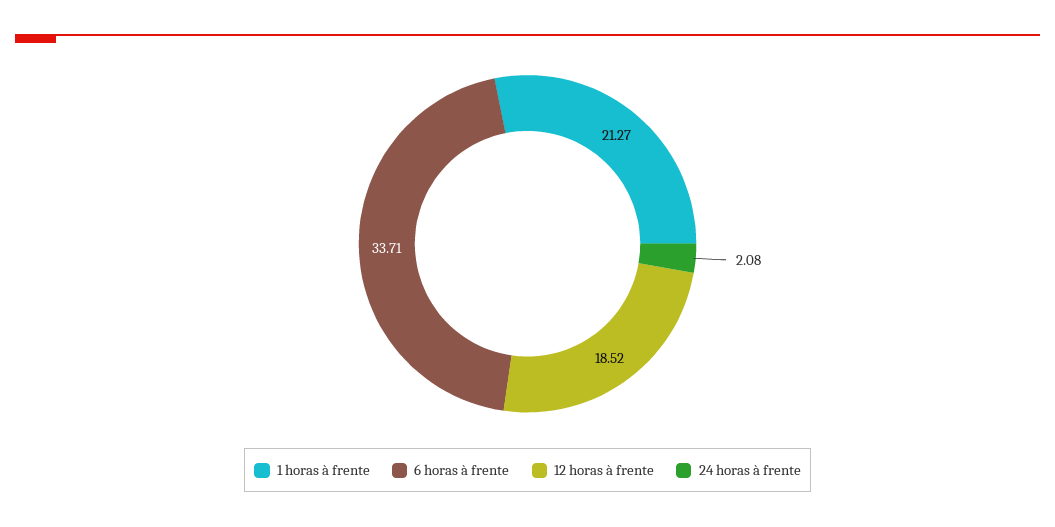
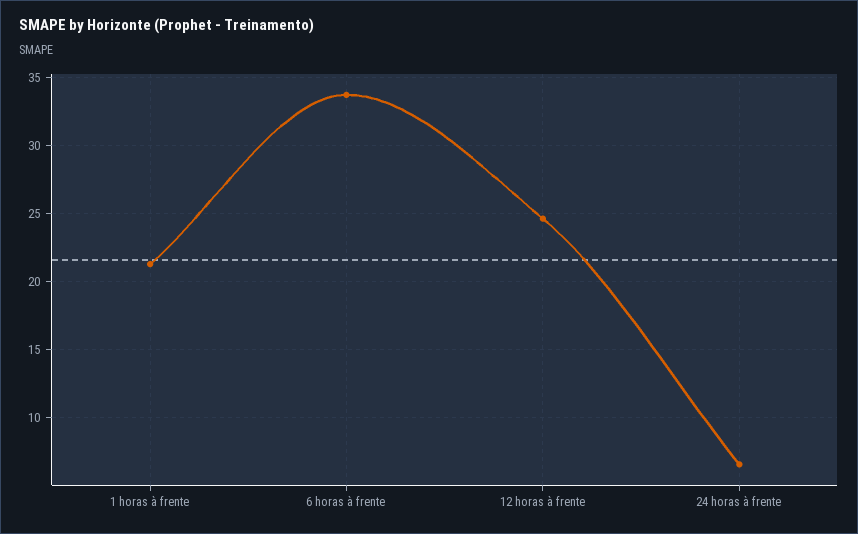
12 horas à frente: 18.52 -> 24.5
24 horas à frente: 2.08 -> 6.5

